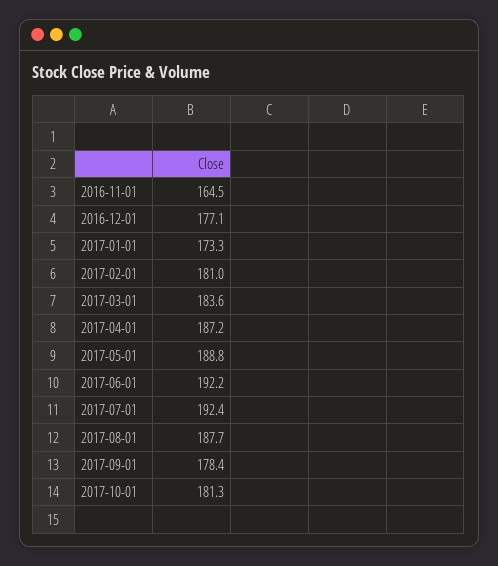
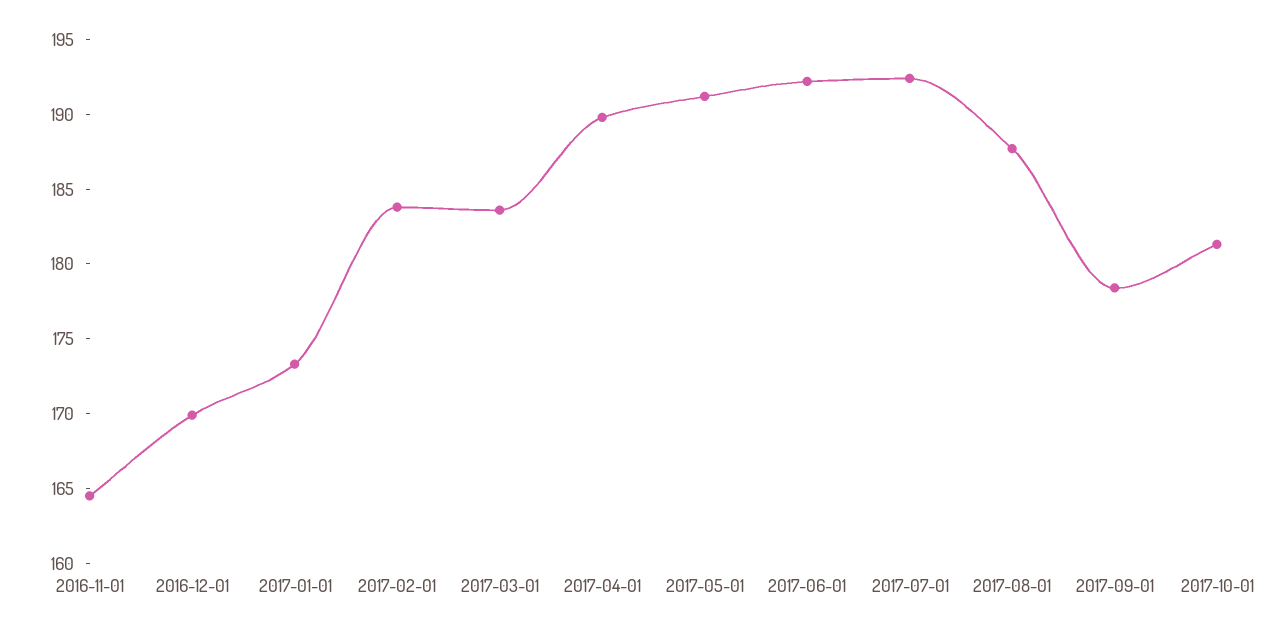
2016-12-01: 177.1 -> 170
2017-02-01: 181 -> 184
2017-04-01: 187.2 -> 190
2017-05-01: 188.8 -> 191

